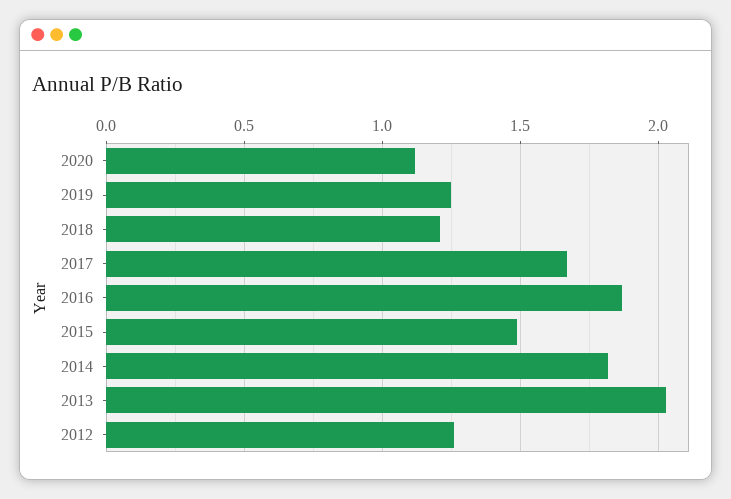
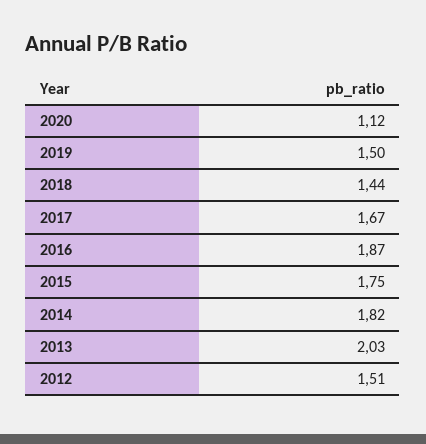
2019: 1.25 -> 1.5
2018: 1.2 -> 1.44
2015: 1.5 -> 1.75
2012: 1.25 -> 1.51

